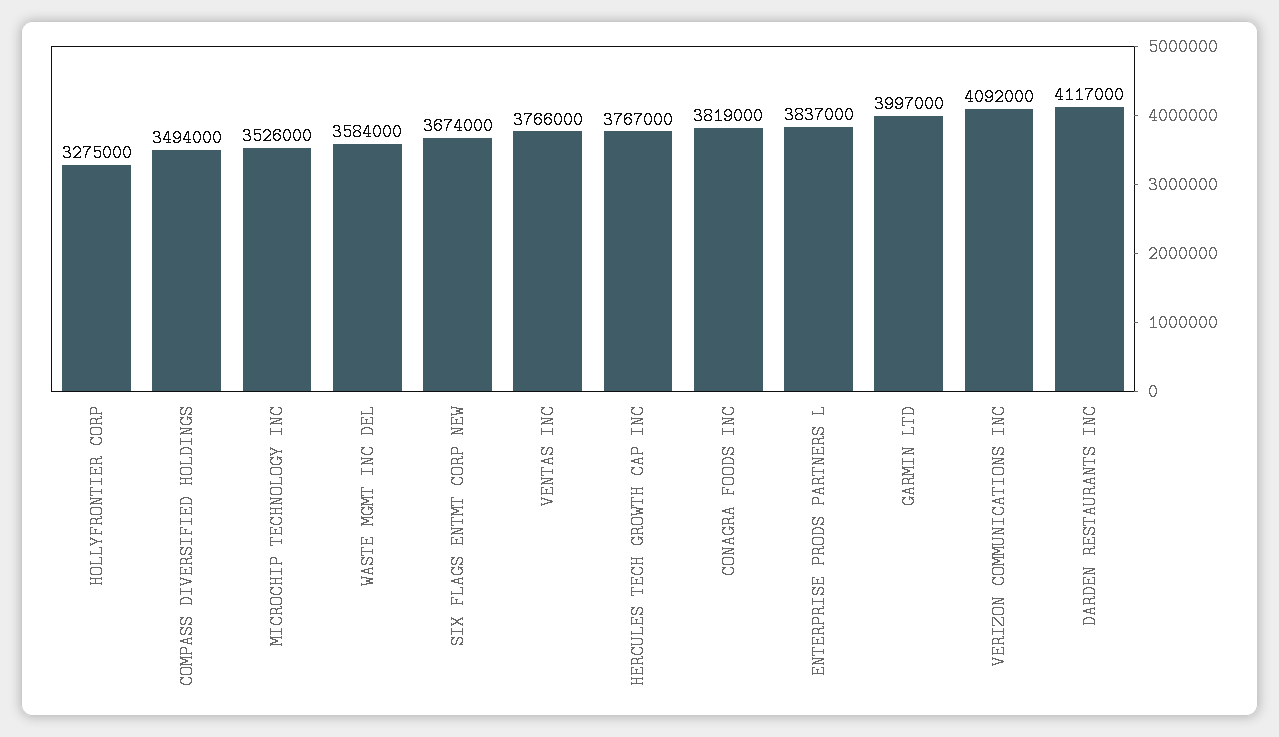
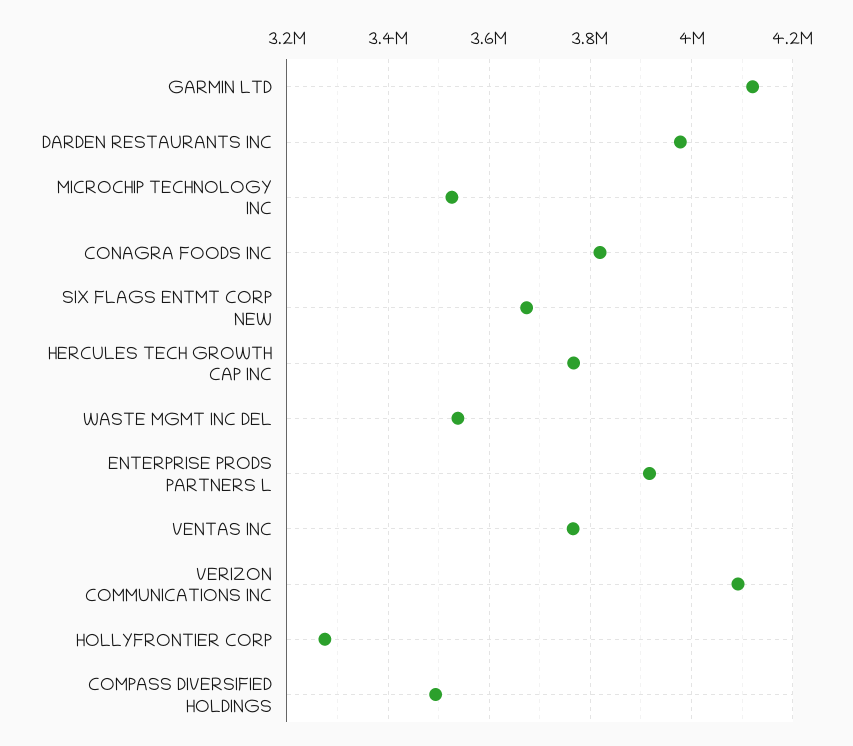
WASTE MGMT INC DEL: 3584000 -> 3540000
ENTERPRISE PRODS PARTNERS L: 3837000 -> 3920000
GARMIN LTD: 3997000 -> 4120000
DARDEN RESTAURANTS INC: 4117000 -> 3980000

